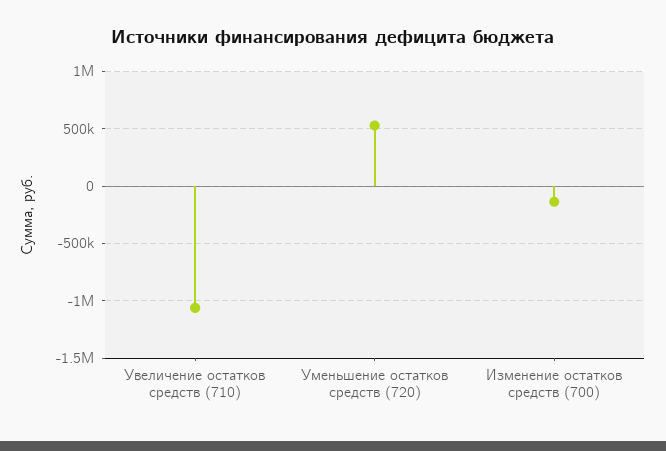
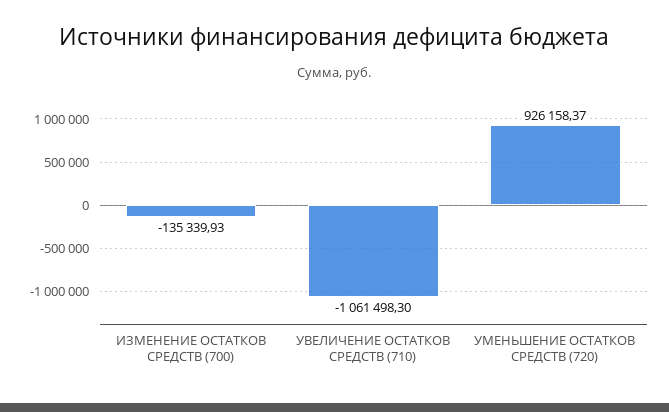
Уменьшение остатков средств (720): 500000 -> 926158.37

